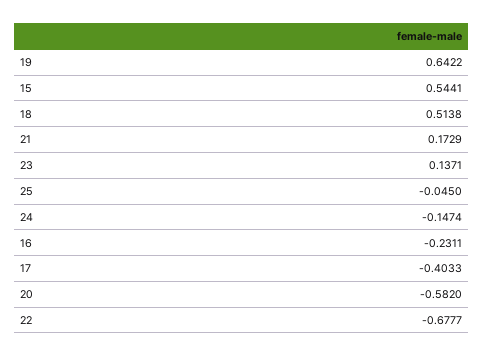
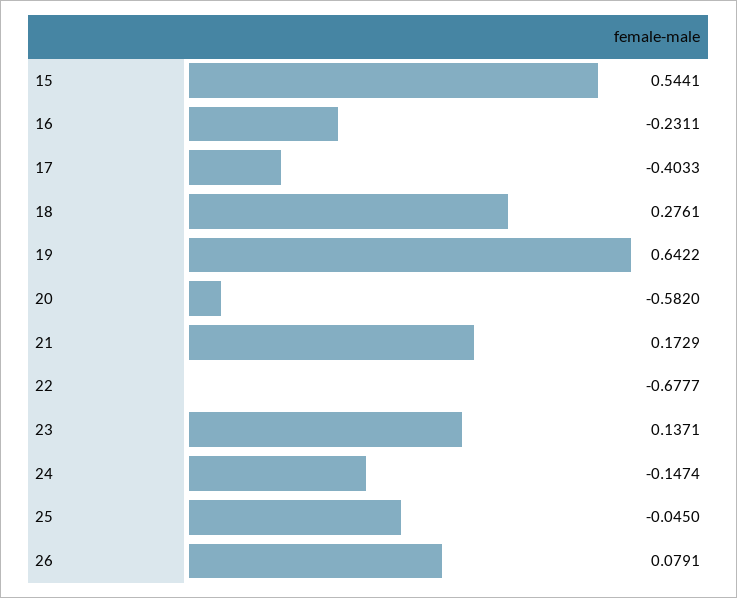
18: 0.5138 -> 0.2761
26: none -> 0.0791

